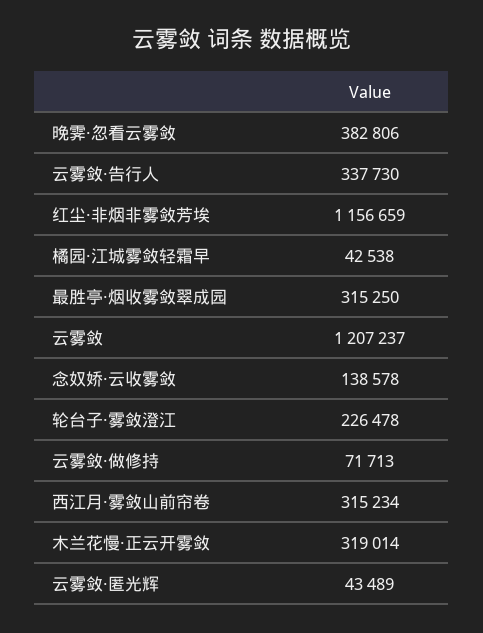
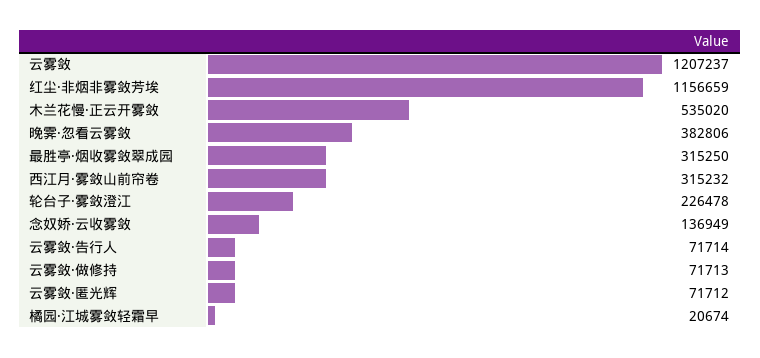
云雾敛·告行人: 337730 -> 71714
橘园·江城雾敛轻霜早: 42538 -> 20674
念奴娇·云收雾敛: 138578 -> 136949
西江月·雾敛山前帘卷: 315234 -> 315232
木兰花慢·正云开雾敛: 319014 -> 535020
云雾敛·匿光辉: 43489 -> 71712

